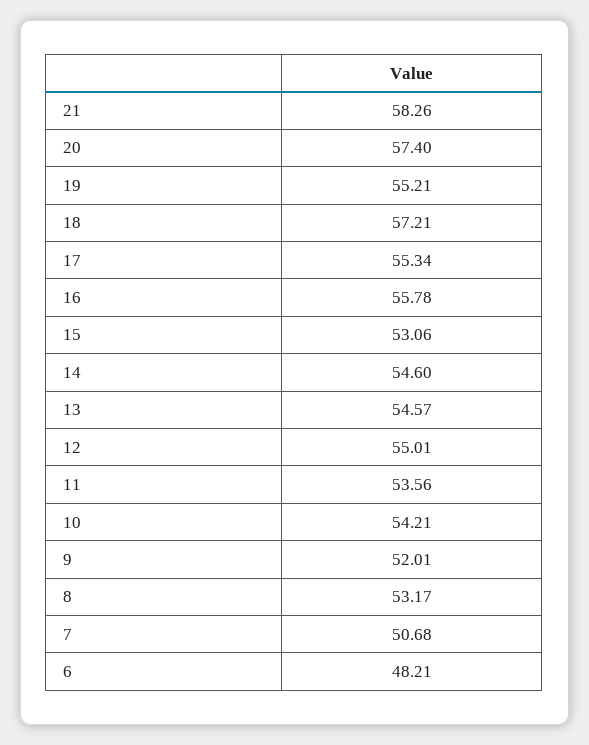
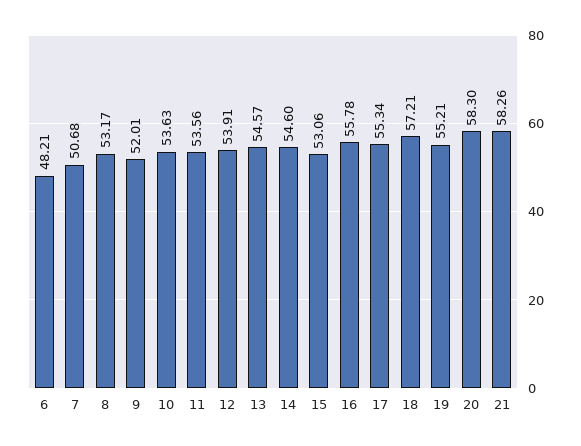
20: 57.4 -> 58.3
12: 55.01 -> 53.91
10: 54.21 -> 53.63

